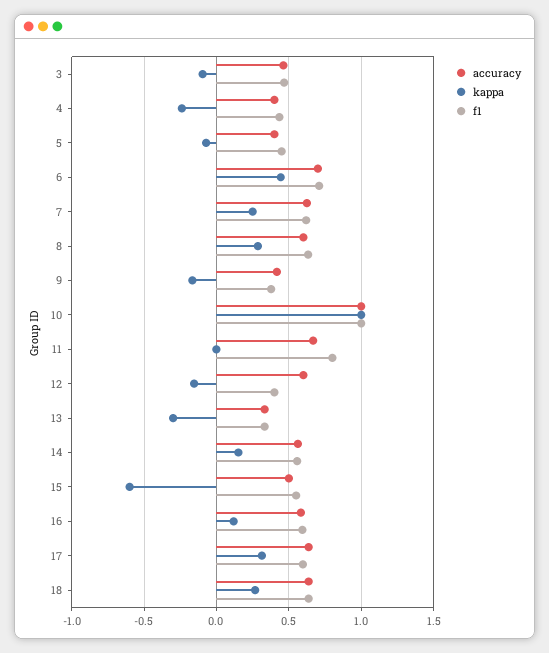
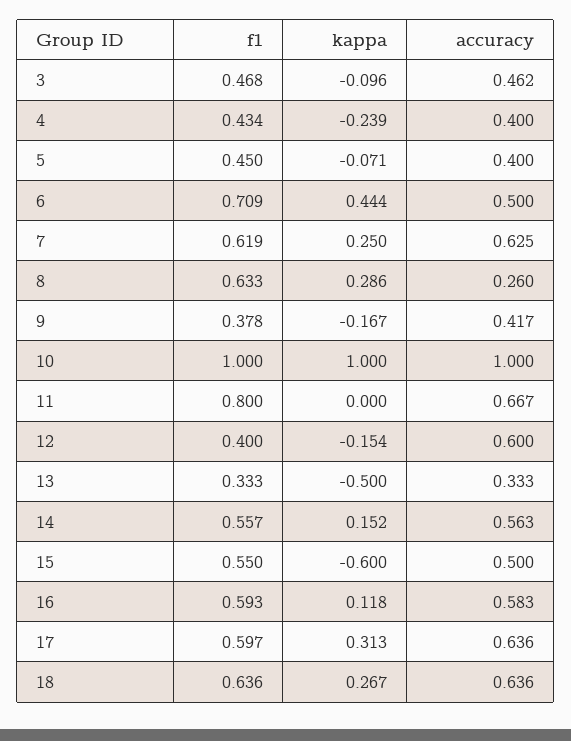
accuracy, 6: 0.7 -> 0.5
accuracy, 8: 0.6 -> 0.26
kappa, 13: -0.3 -> -0.5

